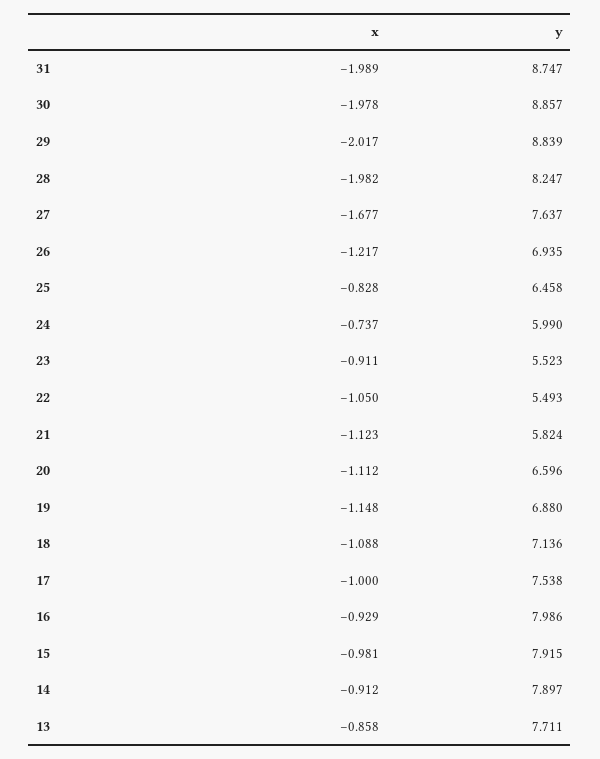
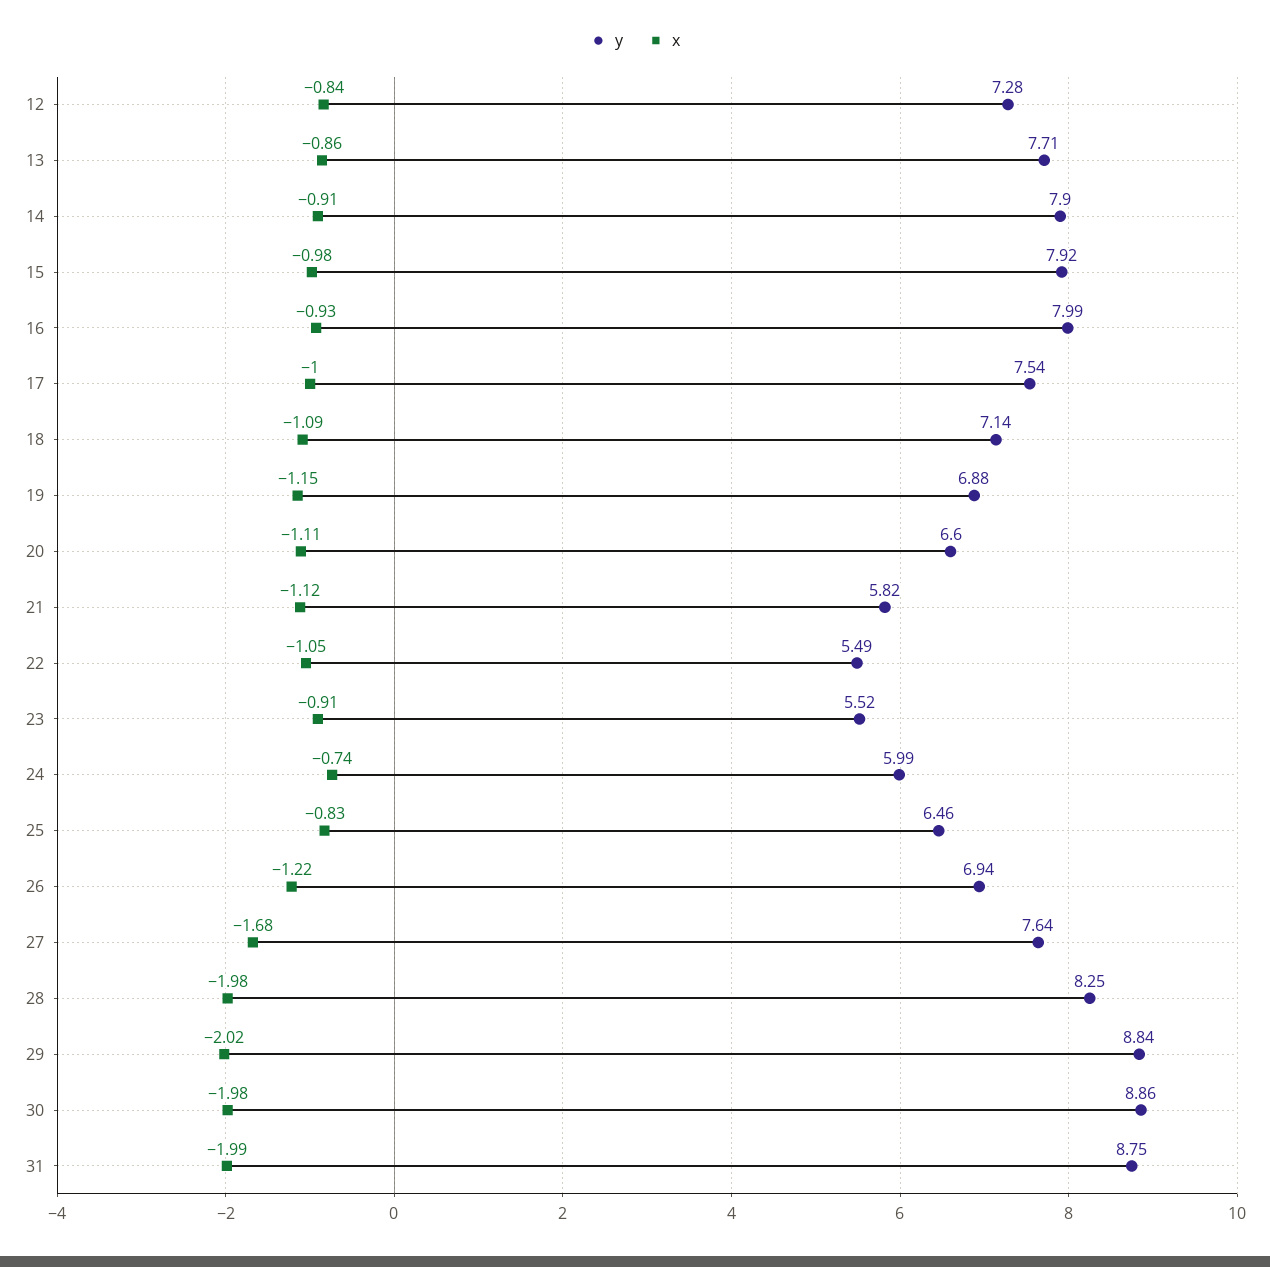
y, 12: none -> 7.28
x, 12: none -> -0.84

